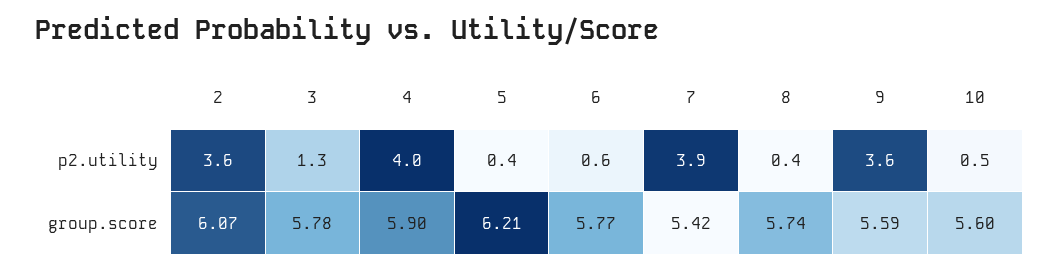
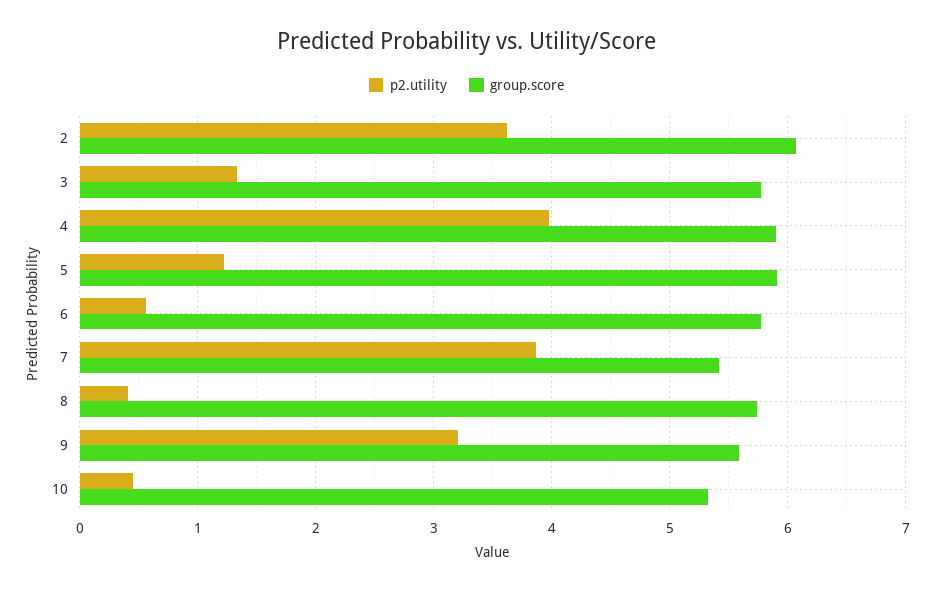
p2.utility, 5: 0.4 -> 1.2
p2.utility, 9: 3.6 -> 3.2
group.score, 5: 6.21 -> 5.9
group.score, 10: 5.6 -> 5.3

